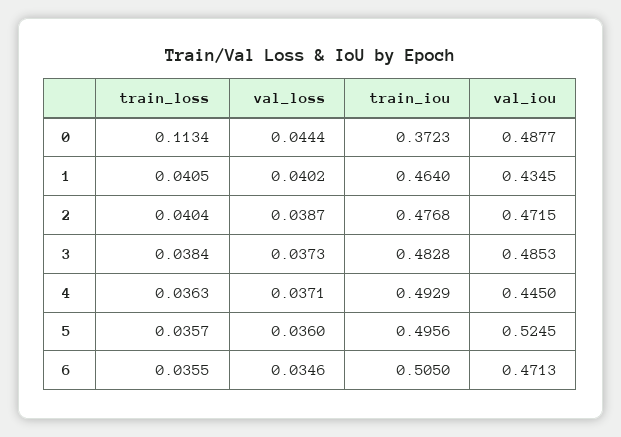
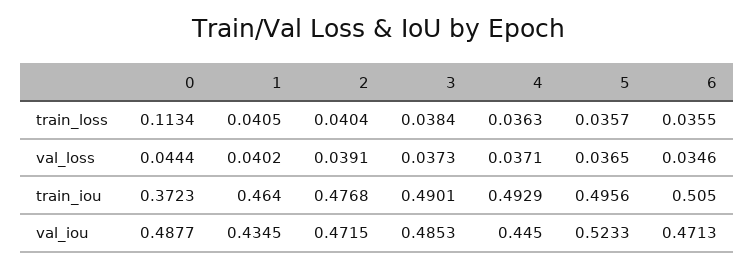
val_loss, 2: 0.0387 -> 0.0391
train_iou, 3: 0.4828 -> 0.4901
val_loss, 5: 0.036 -> 0.0365
val_iou, 5: 0.5245 -> 0.5233

